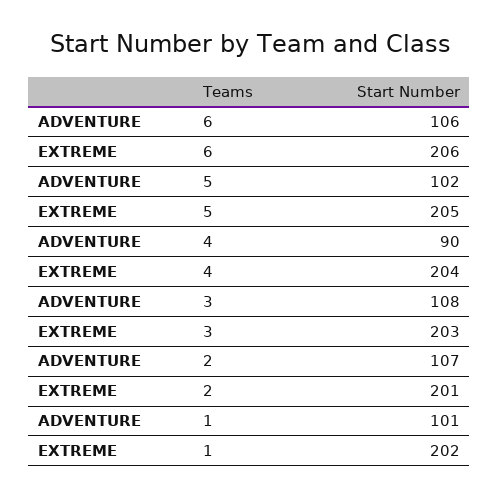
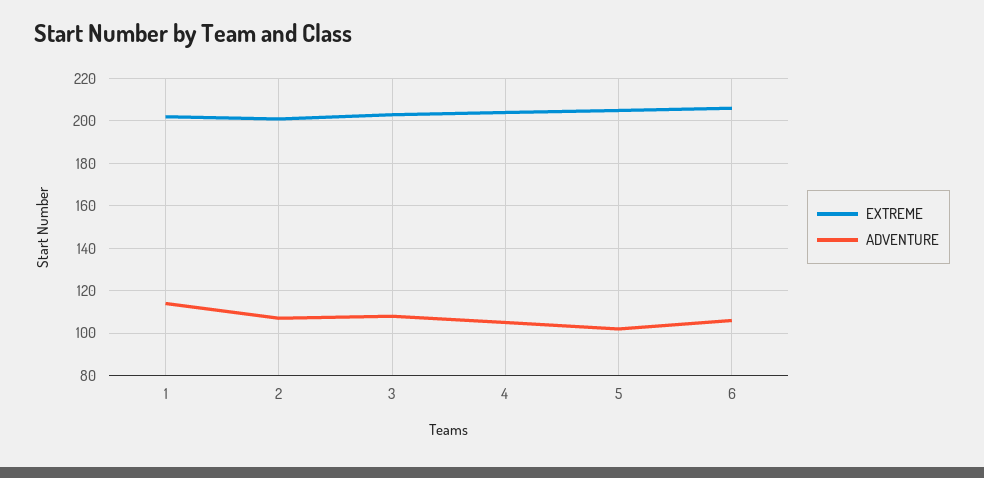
ADVENTURE, 4: 90 -> 105
ADVENTURE, 1: 101 -> 115

